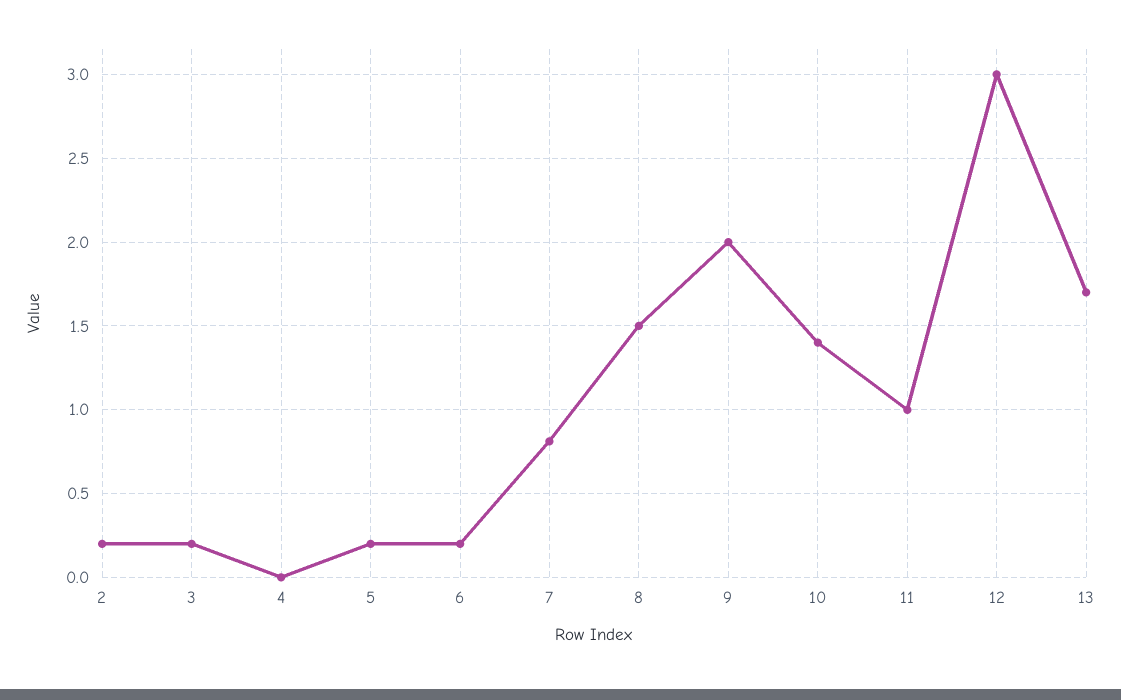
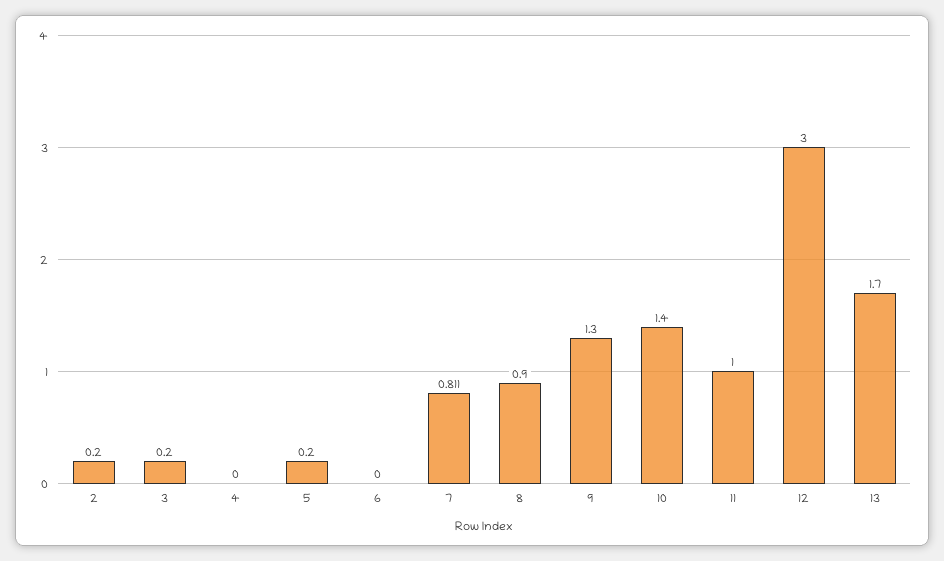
6: 0.2 -> 0
8: 1.5 -> 0.9
9: 2 -> 1.3

